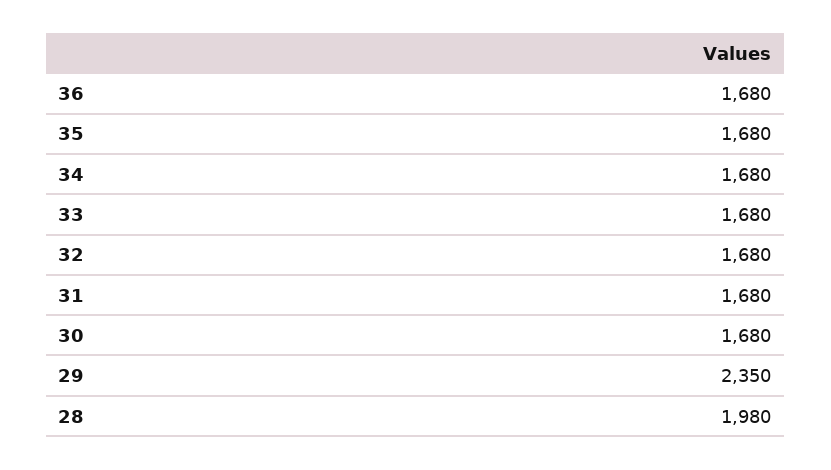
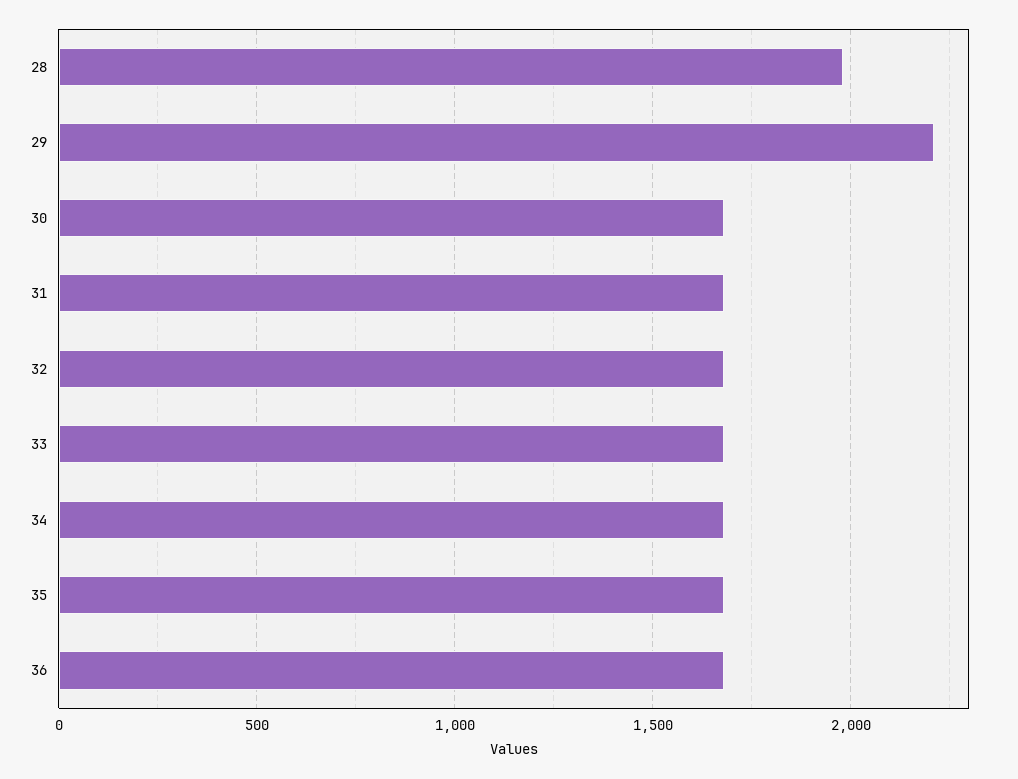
29: 2350 -> 2200

